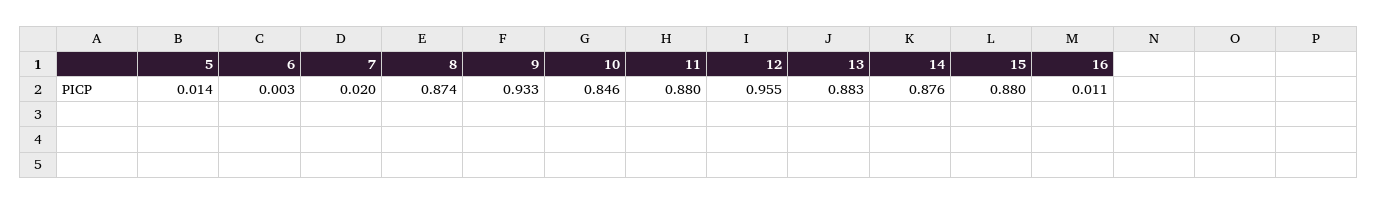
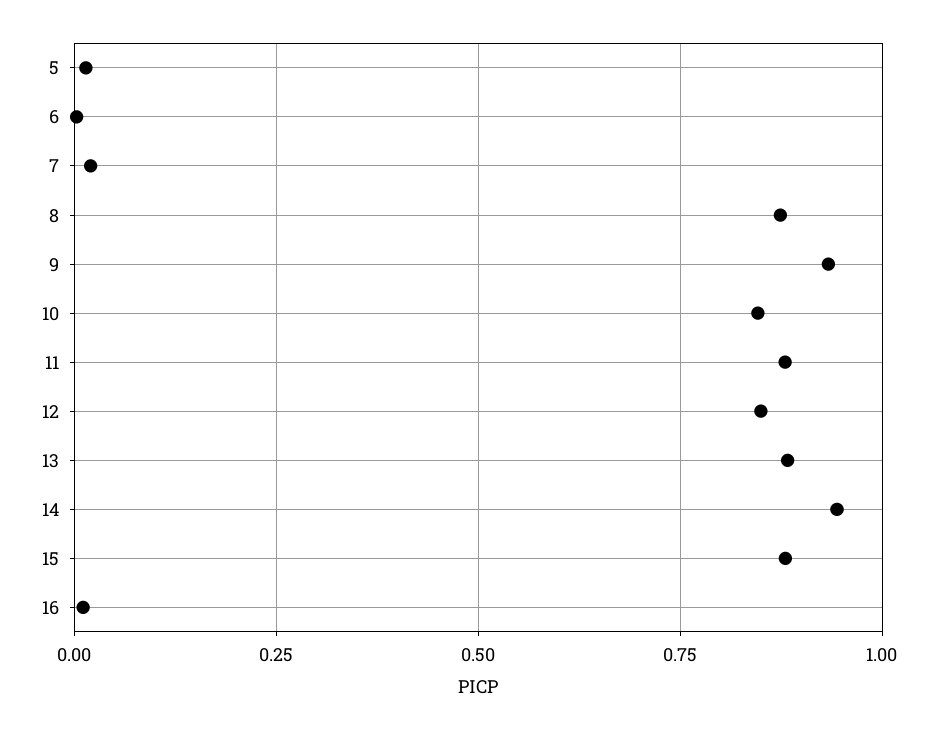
12: 0.955 -> 0.85
14: 0.876 -> 0.95

